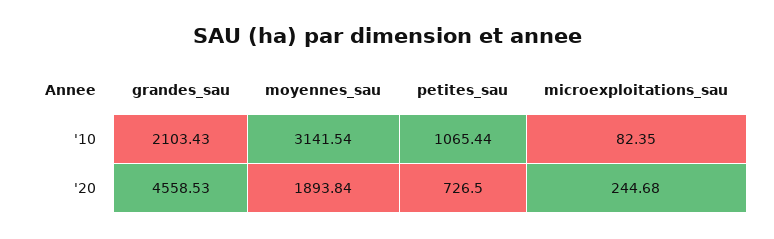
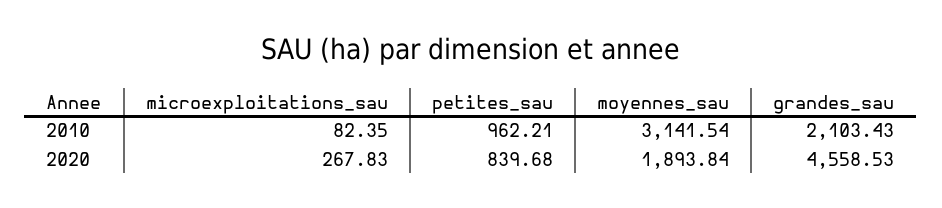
petites_sau, '10: 1065.44 -> 962.21
petites_sau, '20: 726.5 -> 839.68
microexploitations_sau, '20: 244.68 -> 267.83

